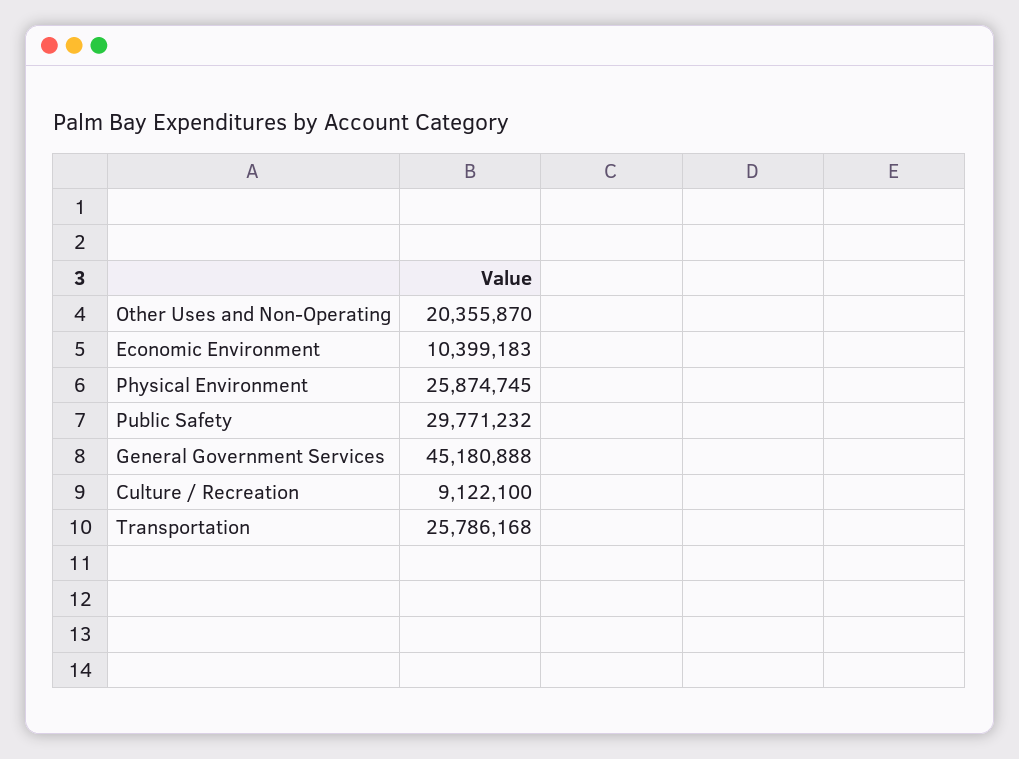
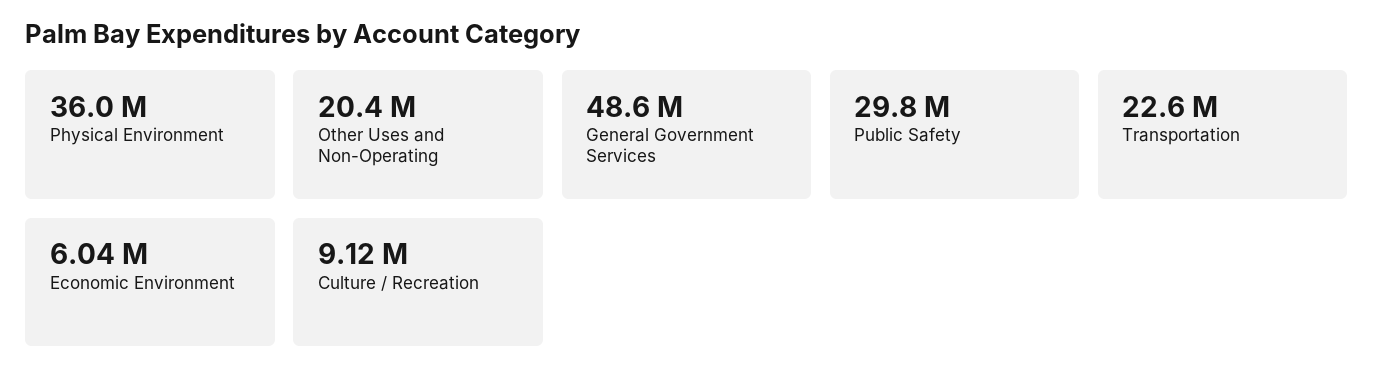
Economic Environment: 10399183 -> 6040000
Physical Environment: 25874745 -> 36000000
General Government Services: 45180888 -> 48600000
Transportation: 25786168 -> 22600000

